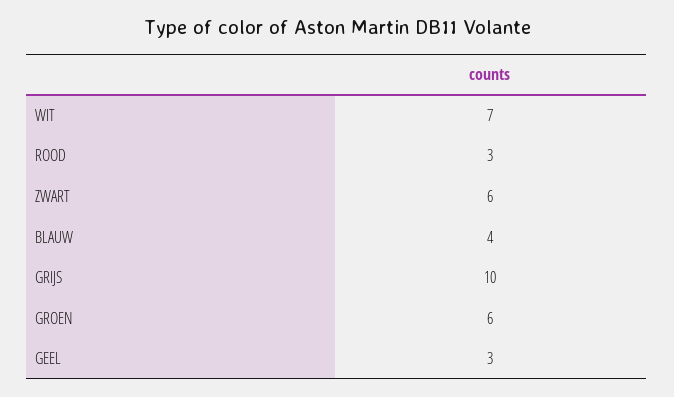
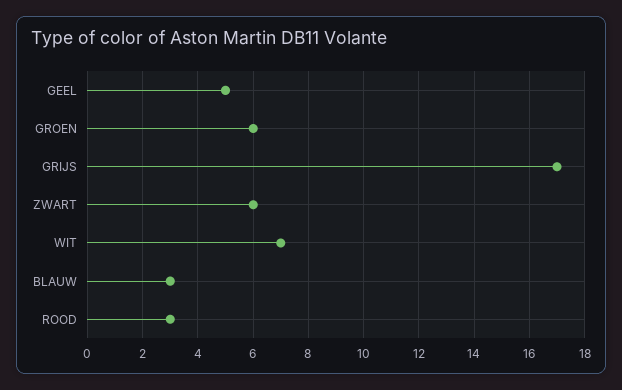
BLAUW: 4 -> 3
GRIJS: 10 -> 17
GEEL: 3 -> 5

